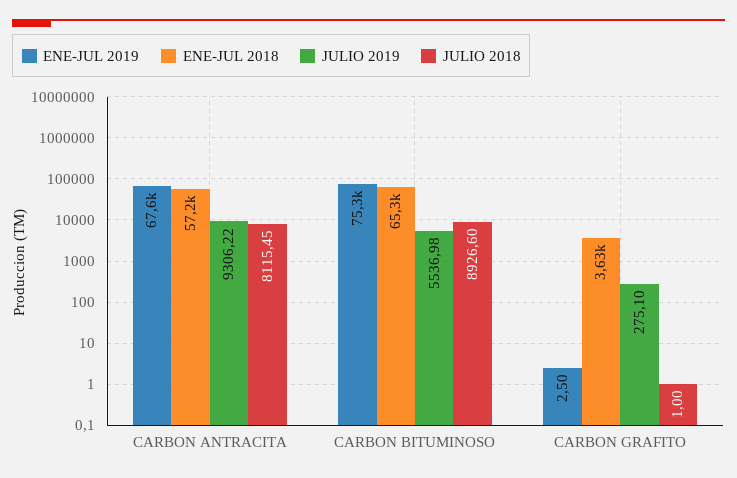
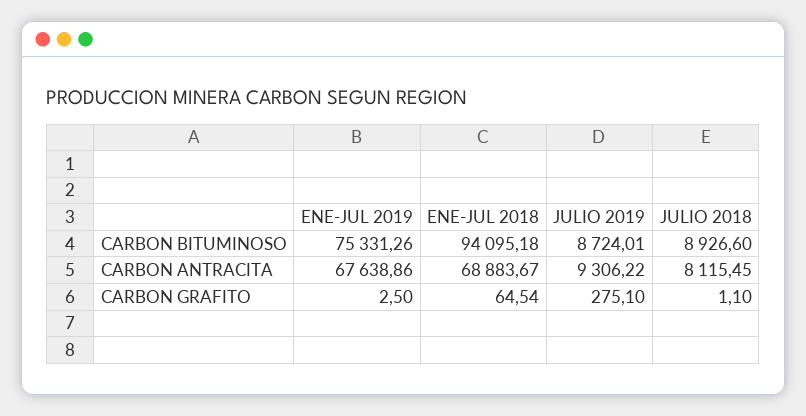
ENE-JUL 2018, CARBON ANTRACITA: 57200 -> 68883.67
ENE-JUL 2018, CARBON BITUMINOSO: 65300 -> 94095.18
JULIO 2019, CARBON BITUMINOSO: 5536.98 -> 8724.01
ENE-JUL 2018, CARBON GRAFITO: 3630 -> 64.54
JULIO 2018, CARBON GRAFITO: 1 -> 1.1

